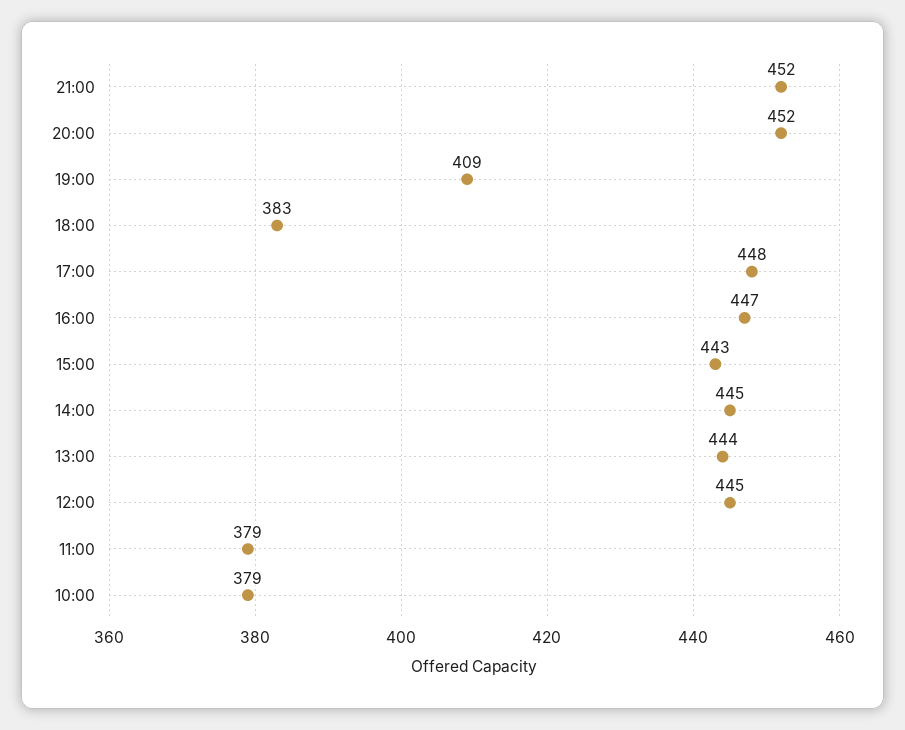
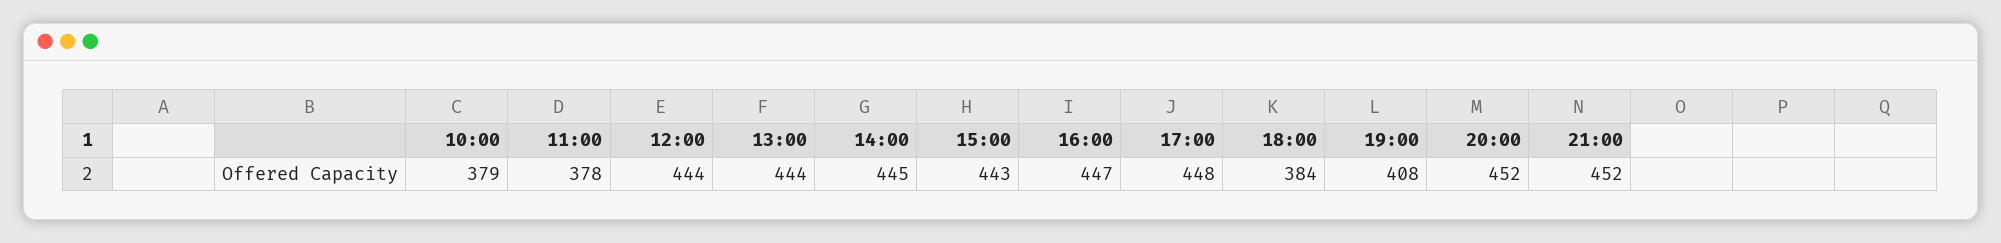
19:00: 409 -> 408
18:00: 383 -> 384
12:00: 445 -> 444
11:00: 379 -> 378

